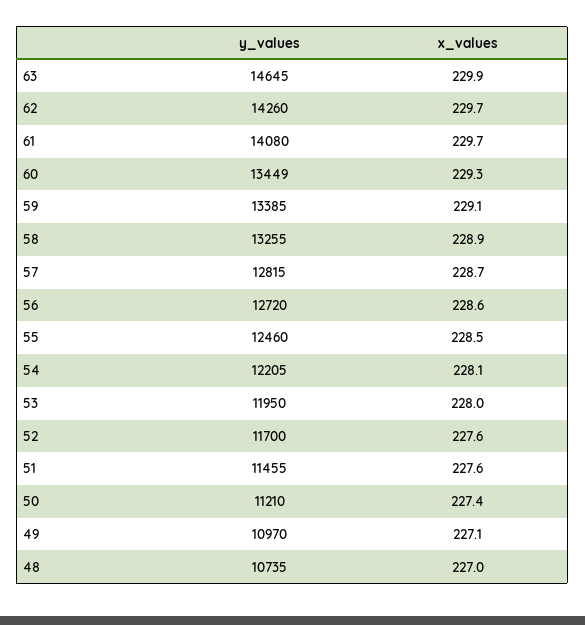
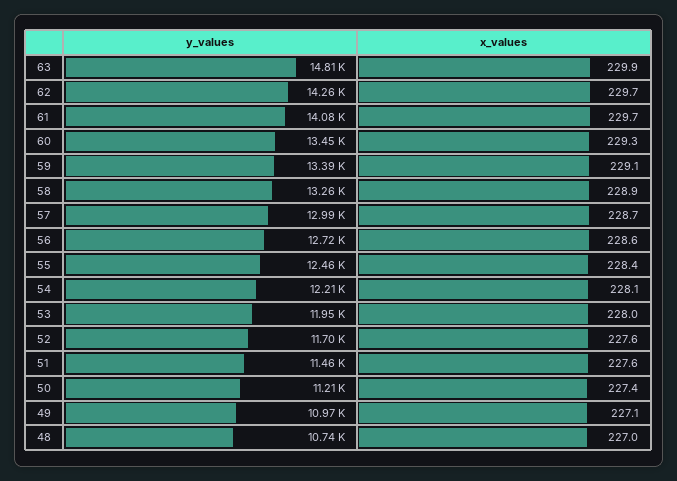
y_values, 63: 14645 -> 14810
y_values, 57: 12815 -> 12990
x_values, 55: 228.5 -> 228.4

